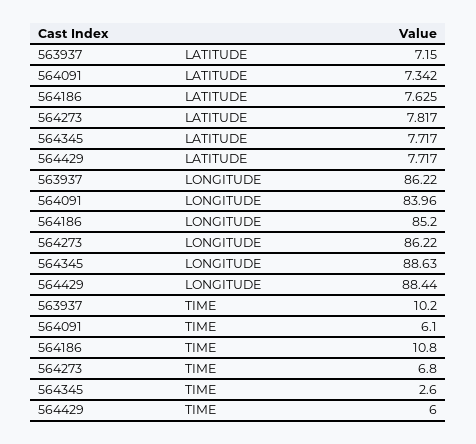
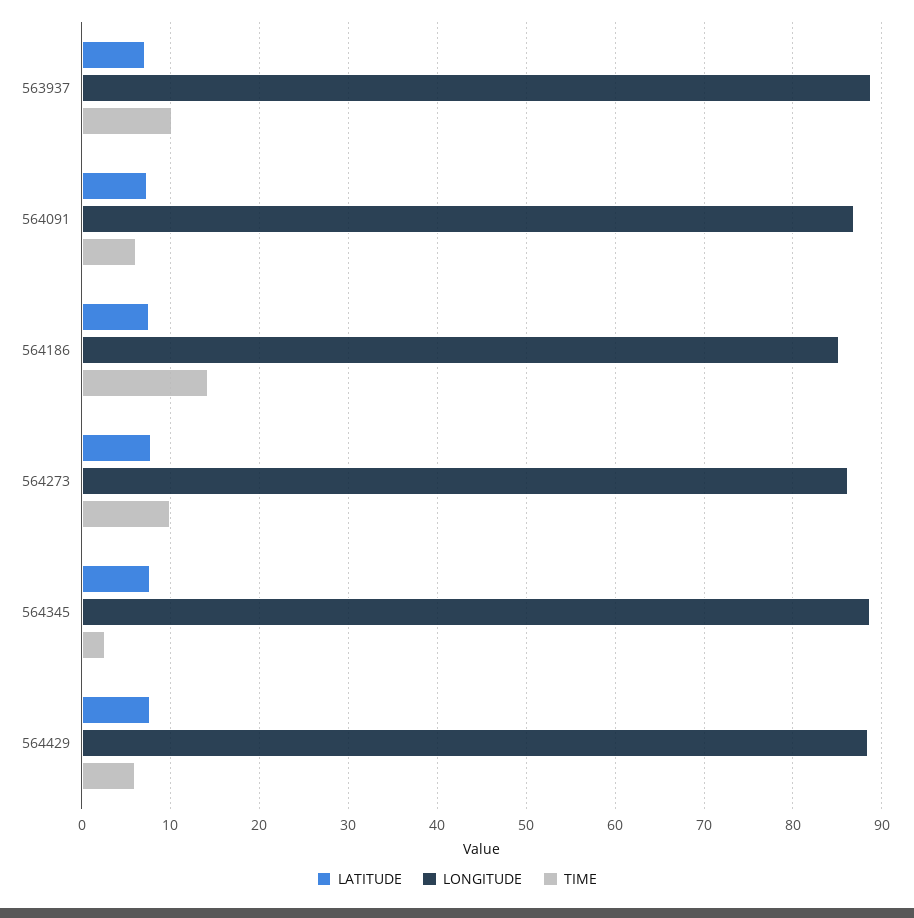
LONGITUDE, 563937: 86.22 -> 89
LONGITUDE, 564091: 83.96 -> 87
TIME, 564186: 10.8 -> 14
TIME, 564273: 6.8 -> 10

